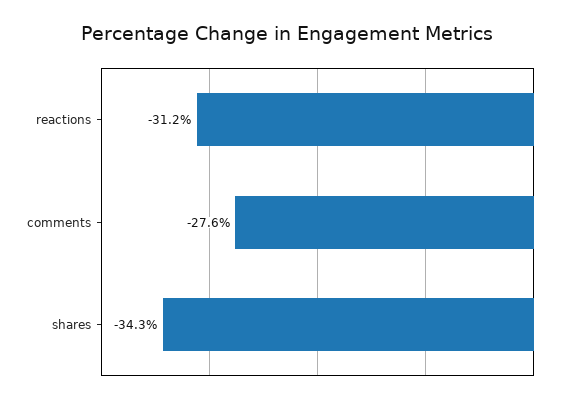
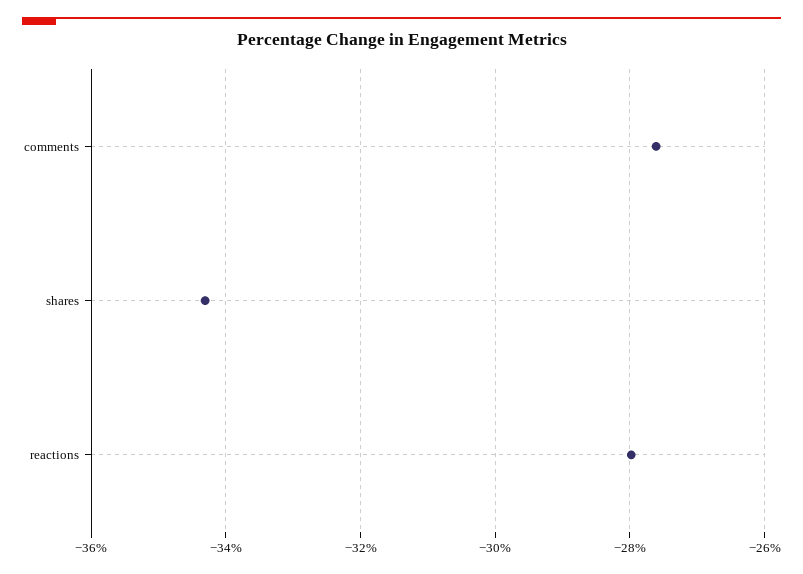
reactions: -31.2 -> -28

